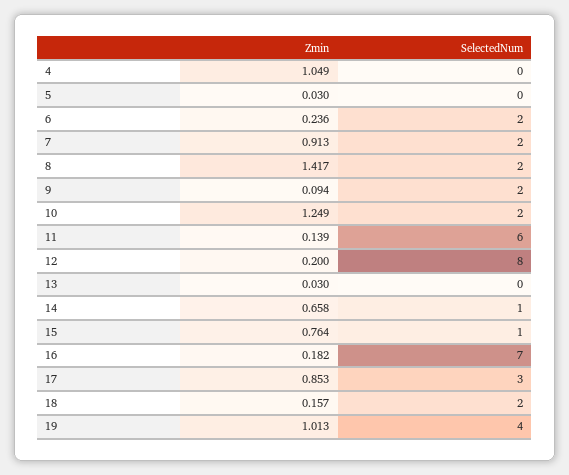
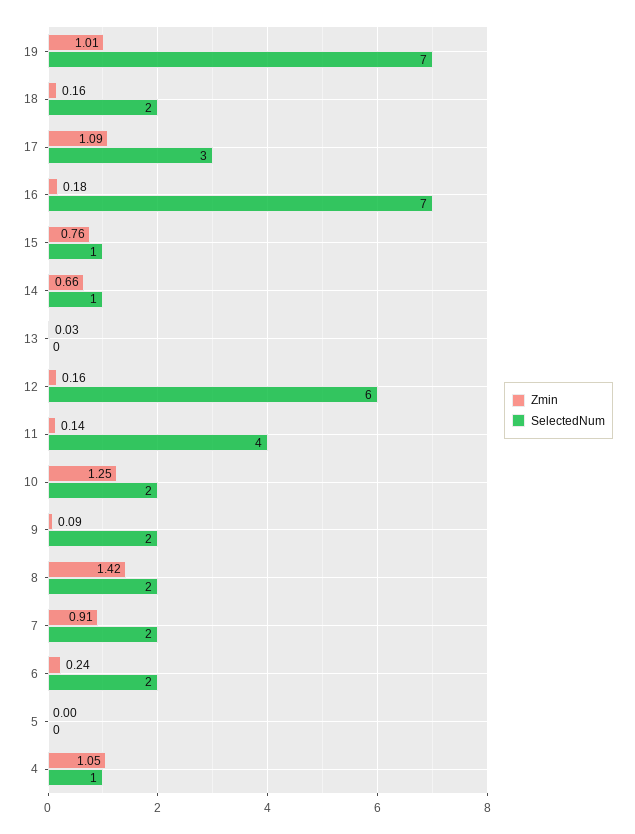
SelectedNum, 4: 0 -> 1
Zmin, 5: 0.03 -> 0
SelectedNum, 11: 6 -> 4
Zmin, 12: 0.2 -> 0.16
SelectedNum, 12: 8 -> 6
Zmin, 17: 0.853 -> 1.09
SelectedNum, 19: 4 -> 7

